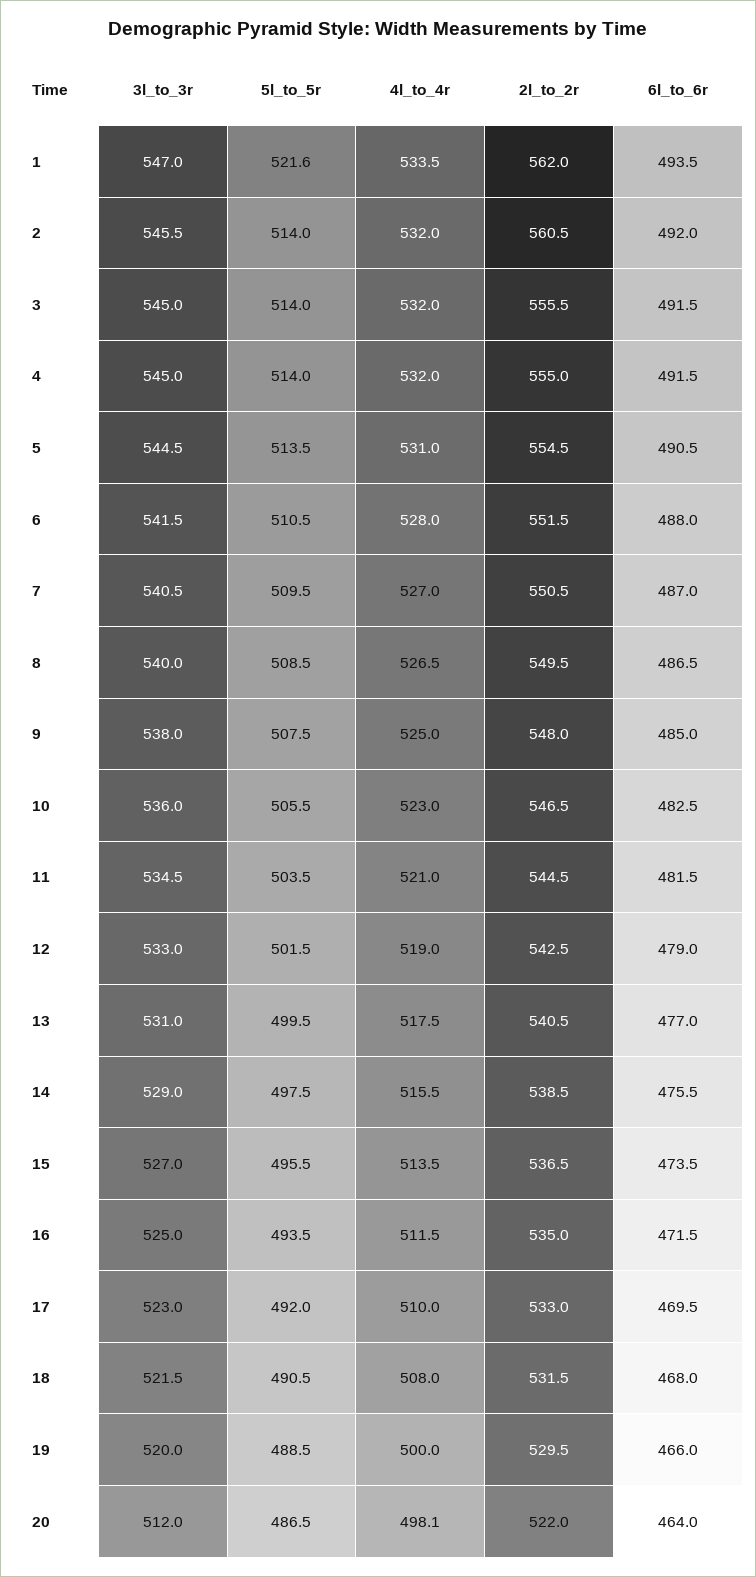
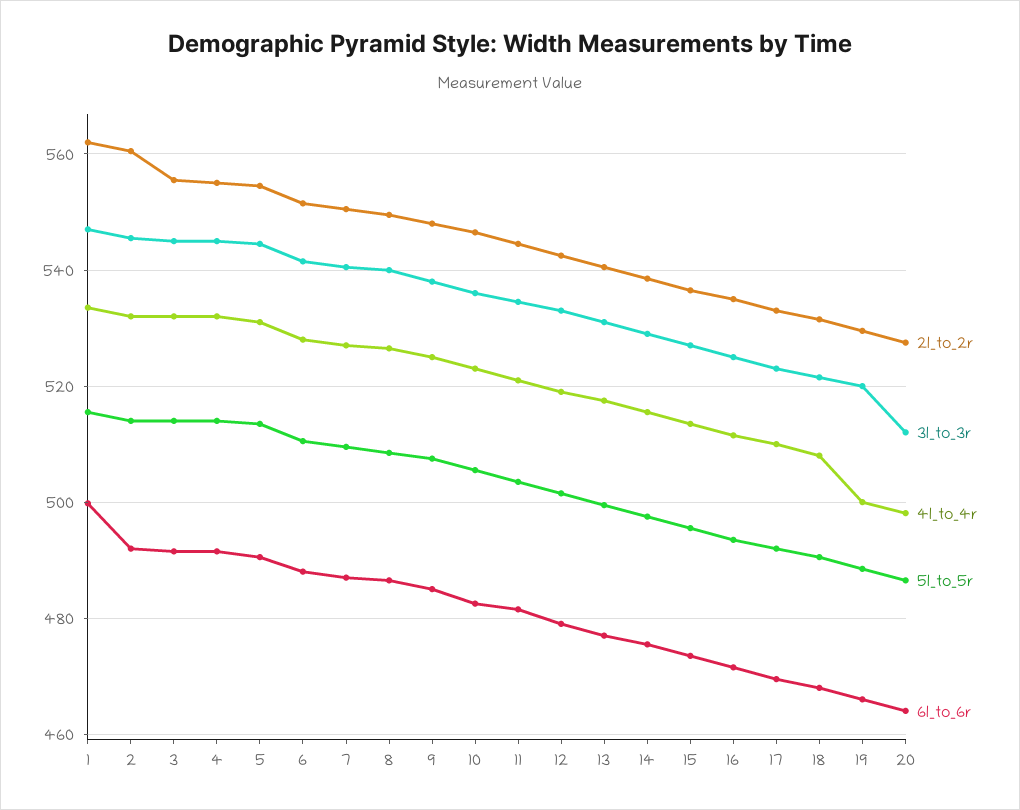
5l_to_5r, 1: 521.6 -> 516
6l_to_6r, 1: 493.5 -> 500
2l_to_2r, 20: 522 -> 528

